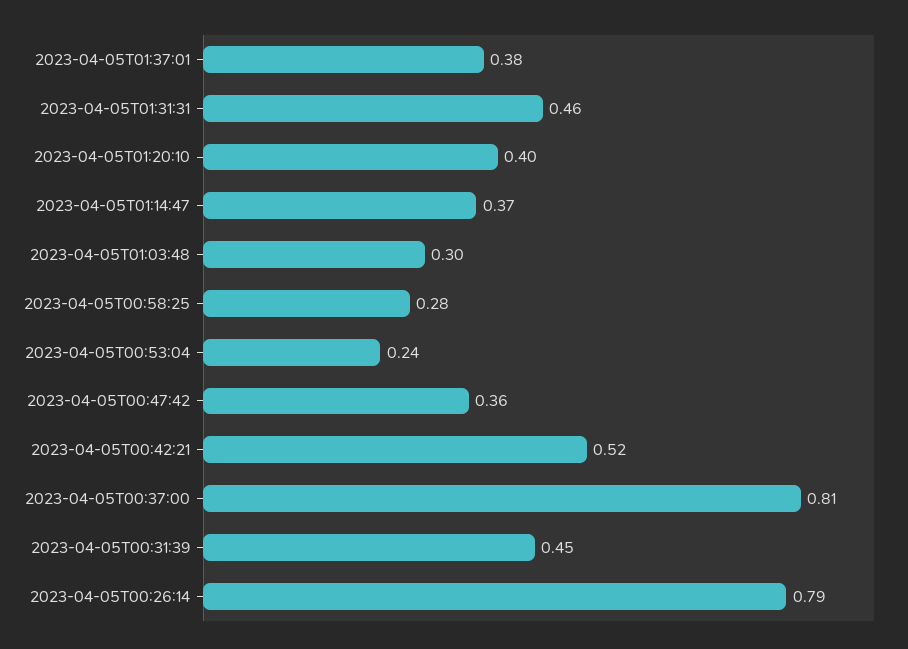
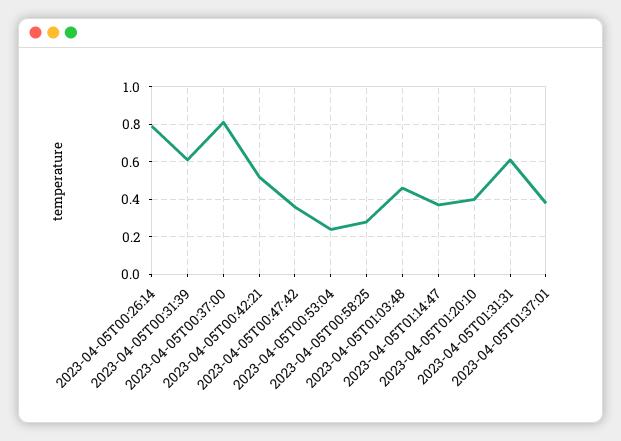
2023-04-05T01:31:31: 0.46 -> 0.6
2023-04-05T01:03:48: 0.3 -> 0.45
2023-04-05T00:31:39: 0.45 -> 0.6

